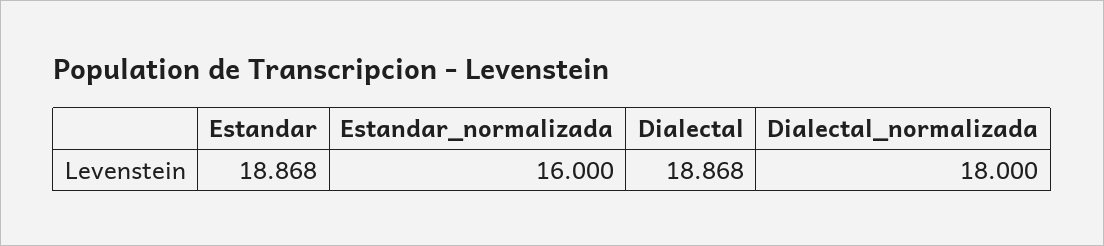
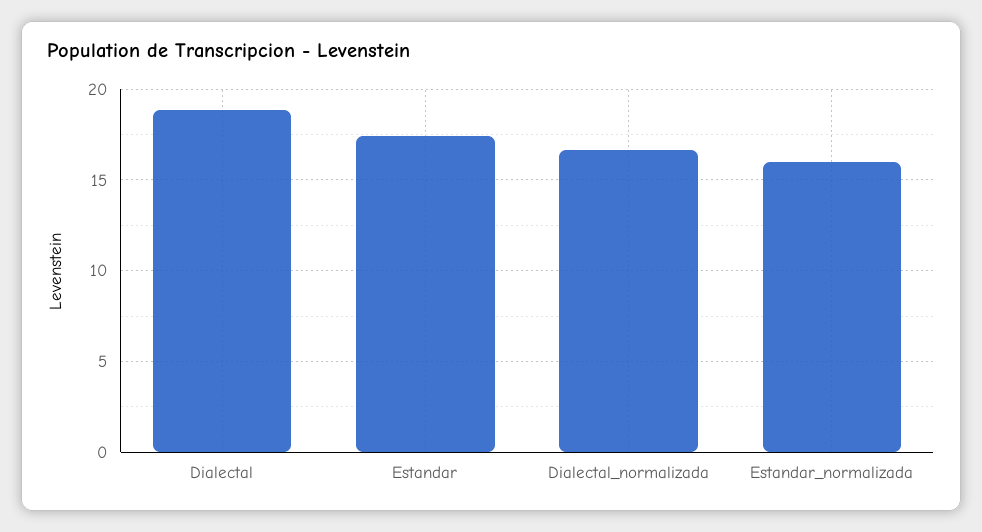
Estandar: 18.868 -> 17.5
Dialectal_normalizada: 18 -> 16.5

